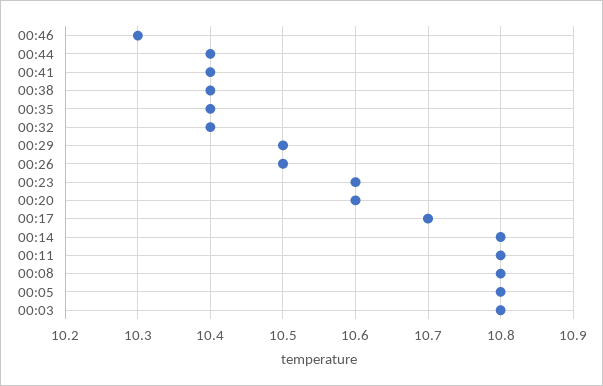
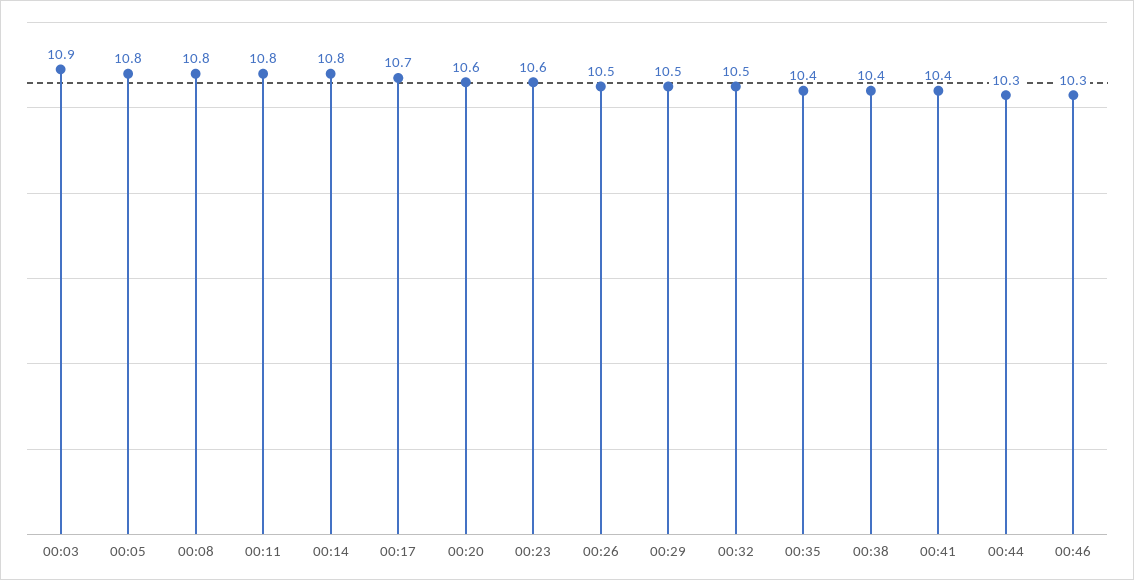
00:44: 10.4 -> 10.3
00:32: 10.4 -> 10.5
00:03: 10.8 -> 10.9

